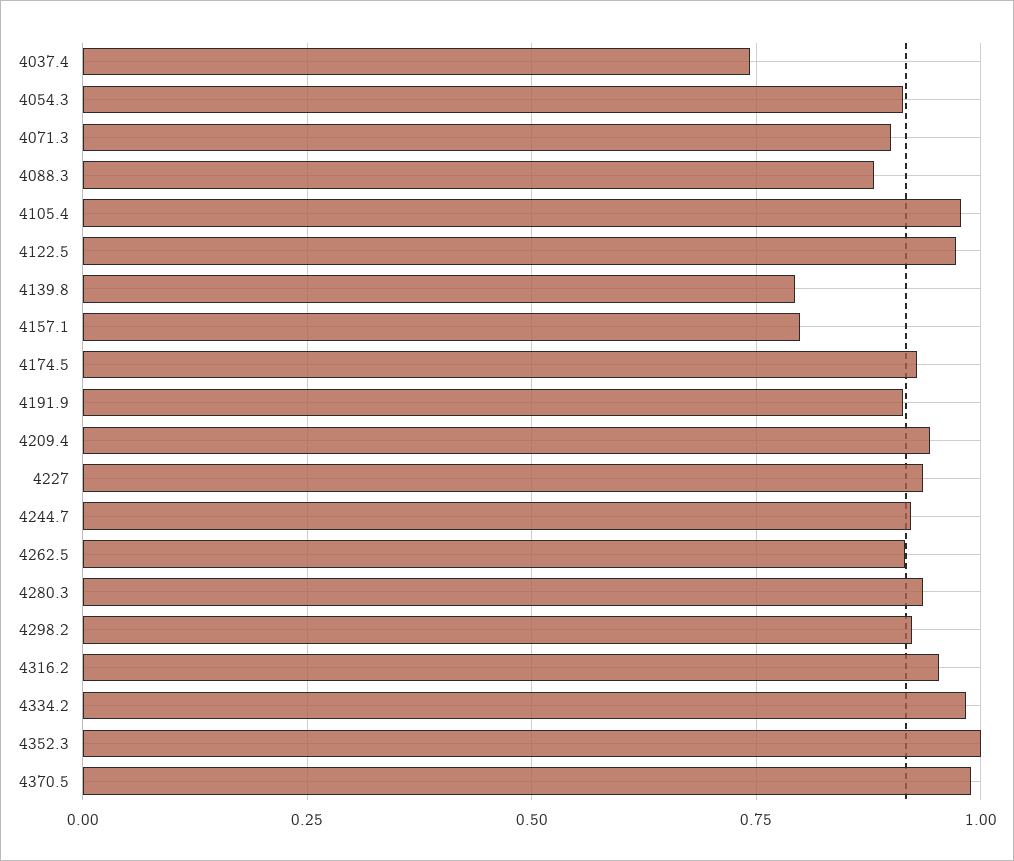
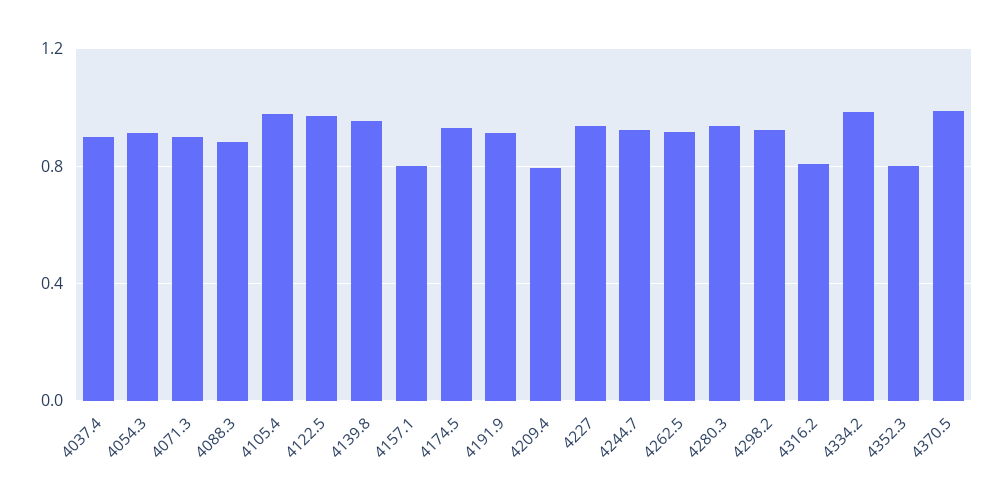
4037.4: 0.75 -> 0.9
4139.8: 0.8 -> 0.95
4209.4: 0.95 -> 0.8
4316.2: 0.95 -> 0.8
4352.3: 1 -> 0.8

